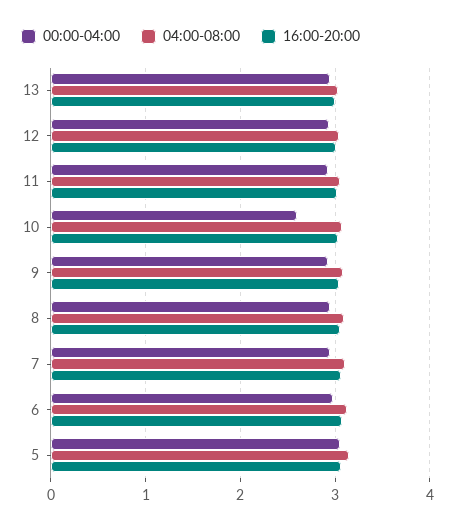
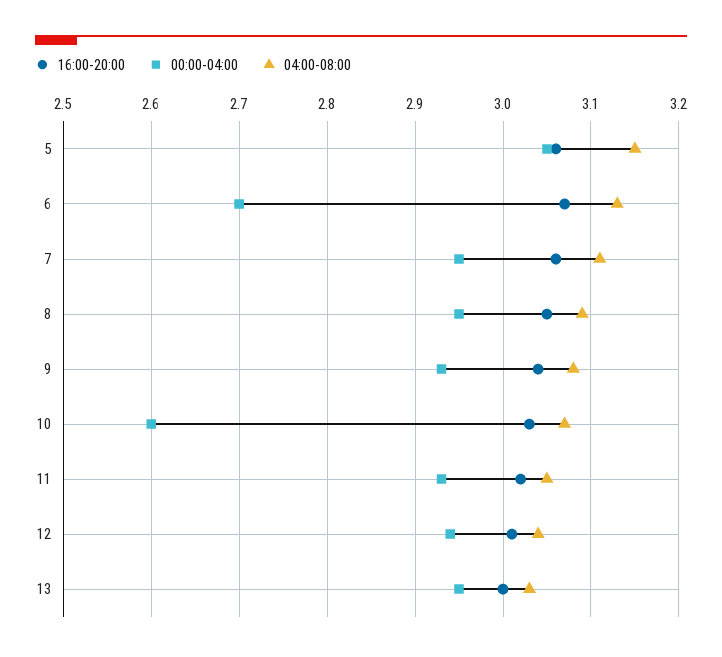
00:00-04:00, 6: 3 -> 2.7

